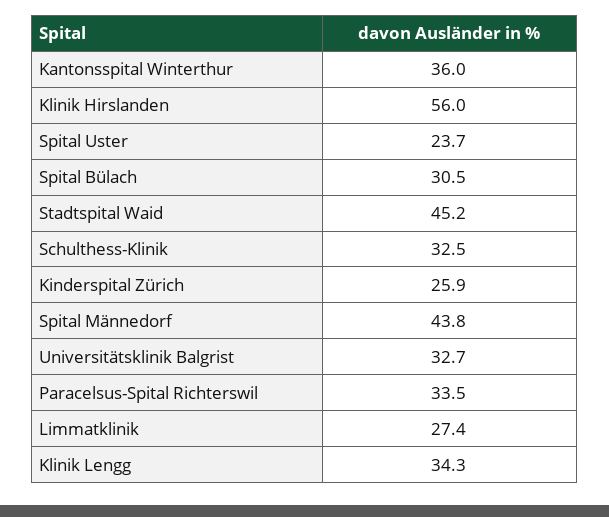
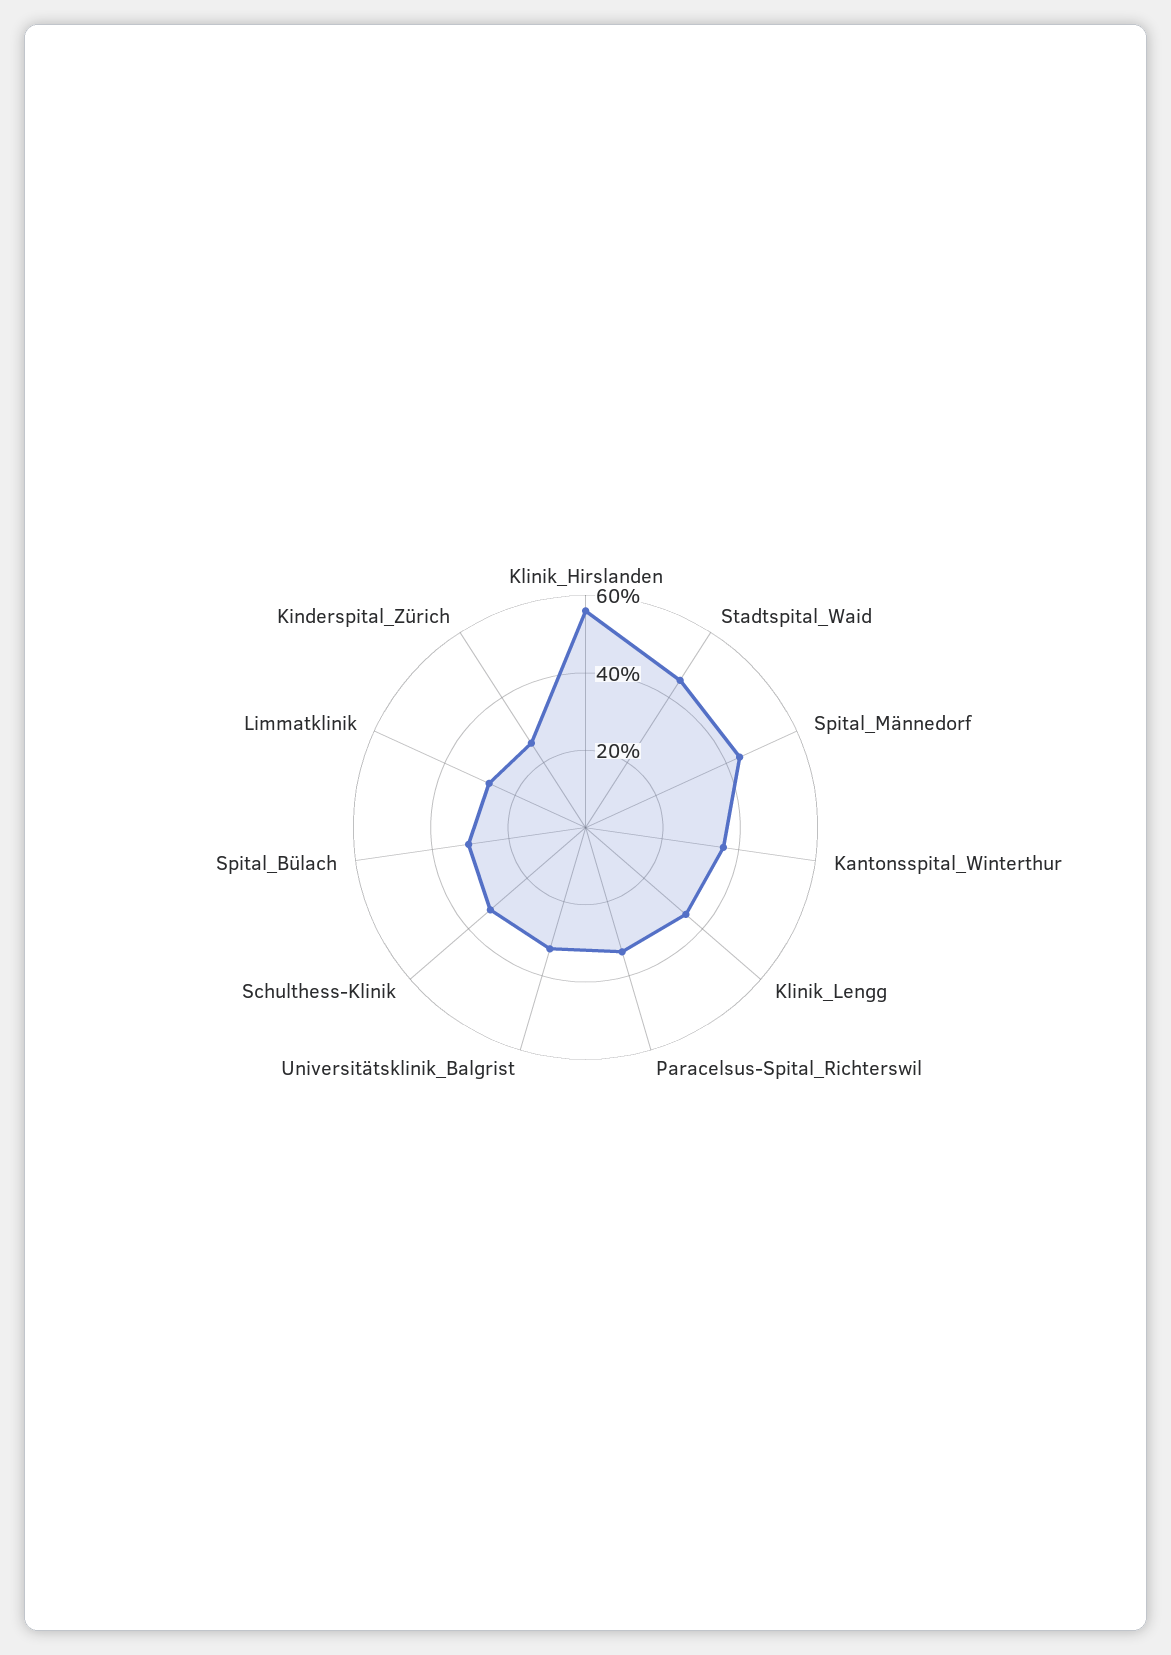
Spital Uster: 23.7 -> none

